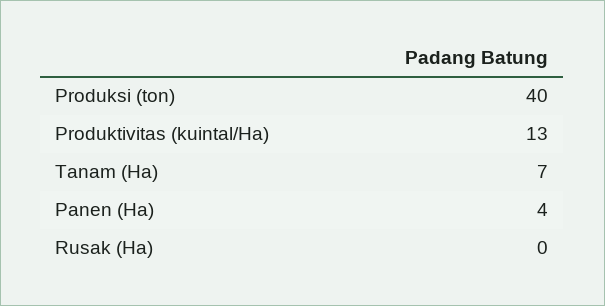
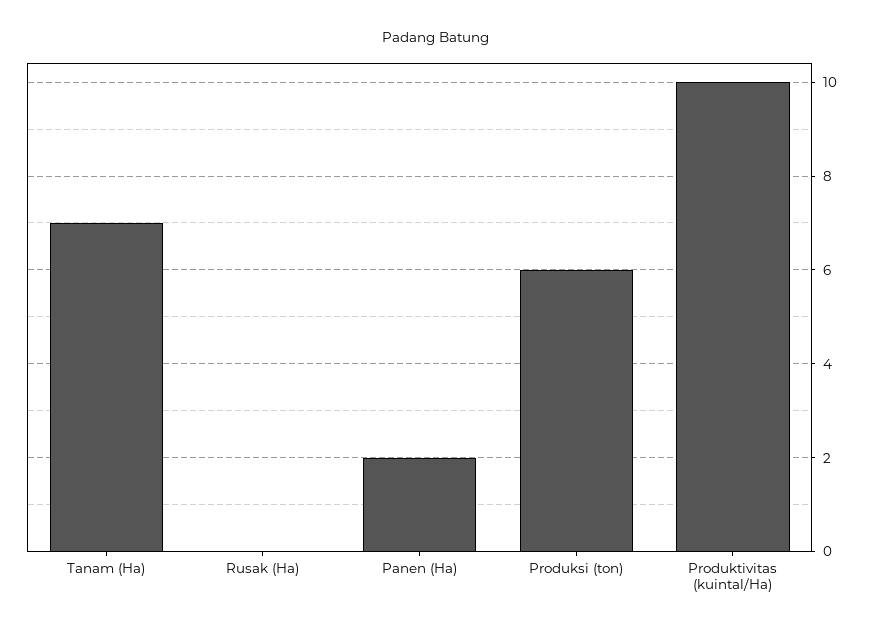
Produksi (ton): 40 -> 6
Produktivitas (kuintal/Ha): 13 -> 10
Panen (Ha): 4 -> 2

